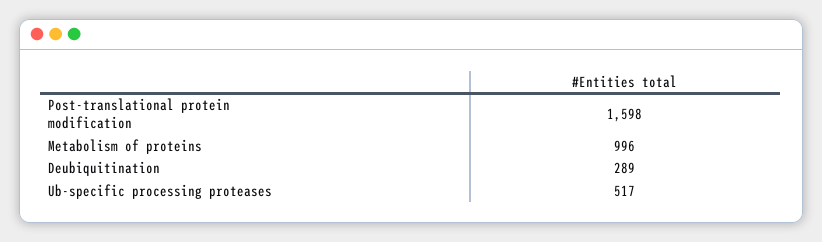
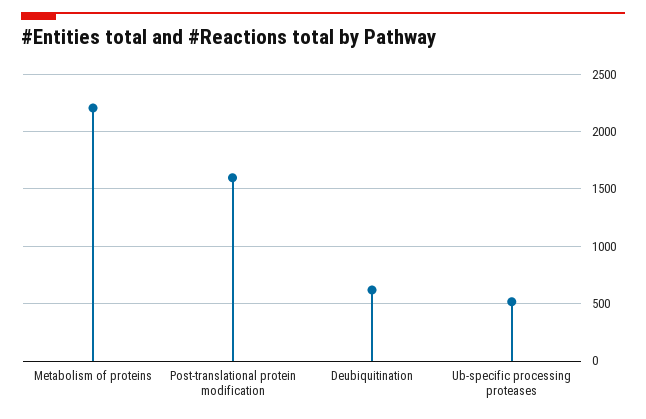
Metabolism of proteins: 996 -> 2200
Deubiquitination: 289 -> 600

